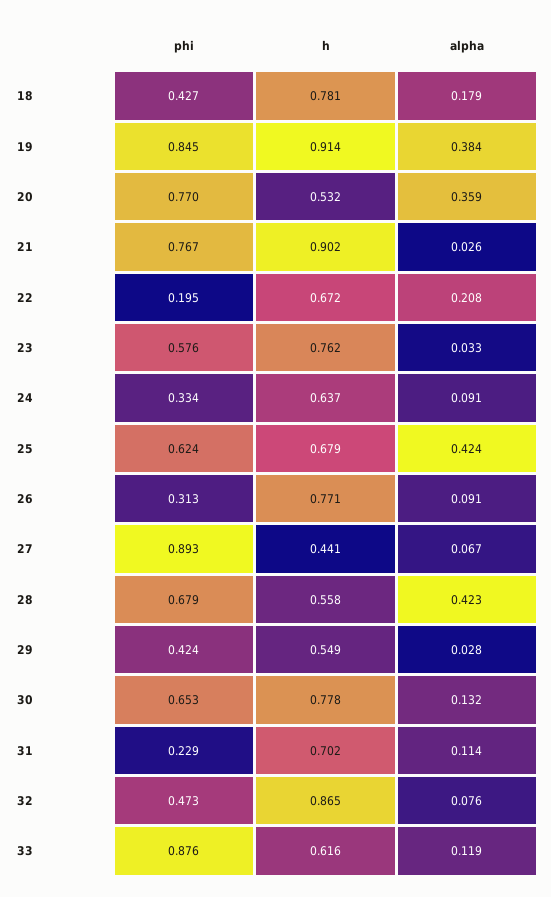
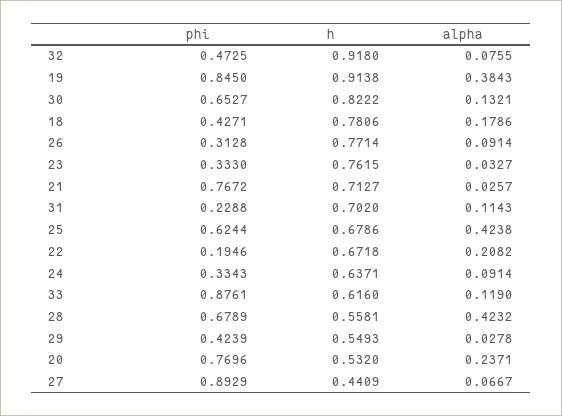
alpha, 20: 0.359 -> 0.2371
h, 21: 0.902 -> 0.7127
phi, 23: 0.576 -> 0.333
h, 30: 0.778 -> 0.8222
h, 32: 0.865 -> 0.918

